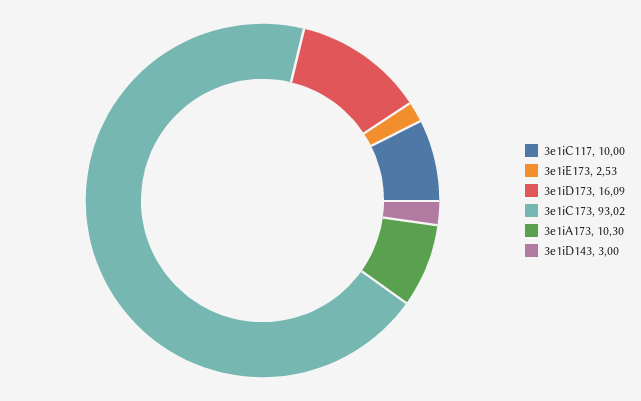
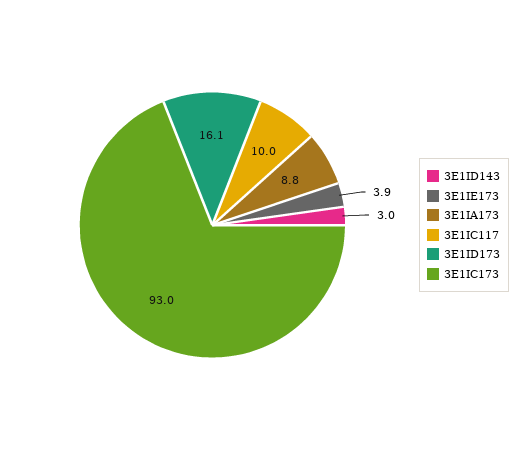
3e1iE173: 2.53 -> 3.9
3e1iA173: 10.3 -> 8.8

